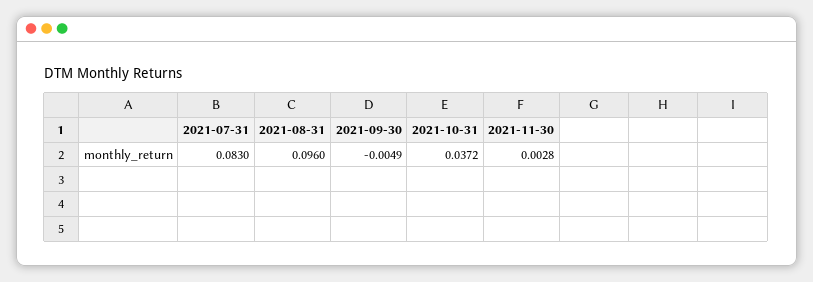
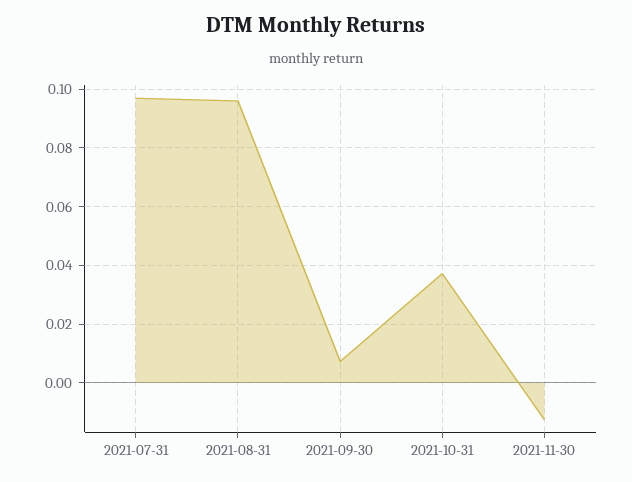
2021-07-31: 0.083 -> 0.0975
2021-09-30: -0.0049 -> 0.0075
2021-11-30: 0.0028 -> -0.0125

